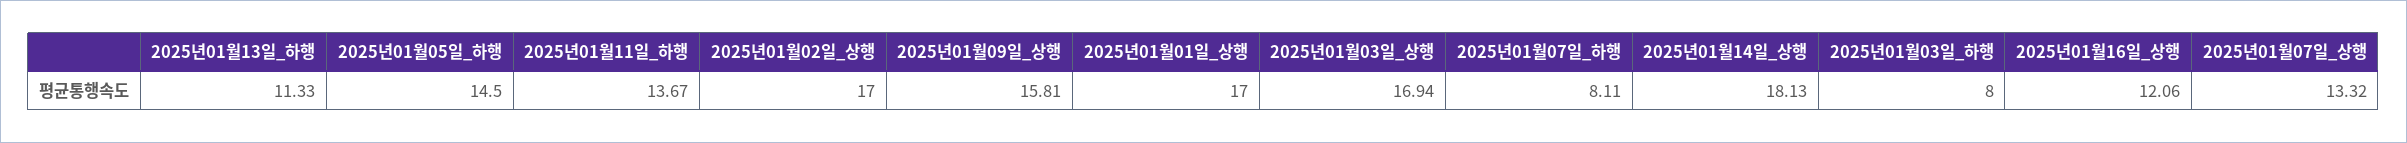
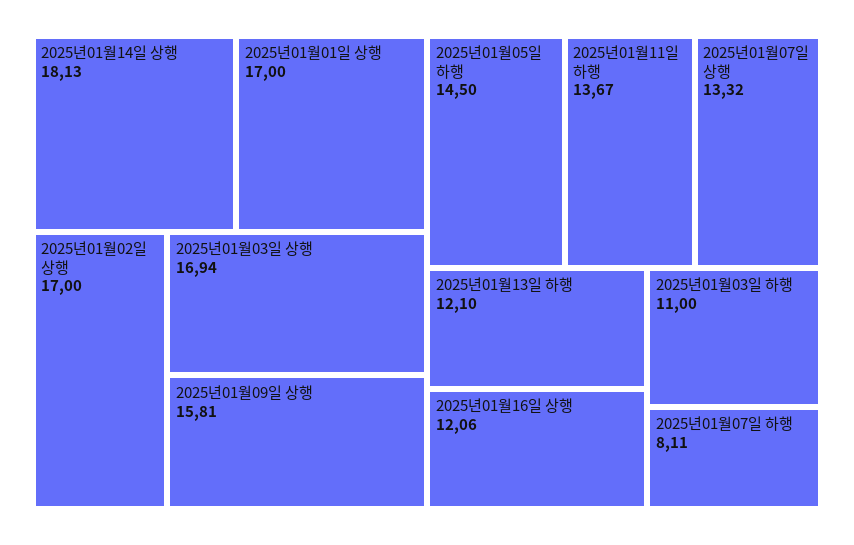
2025년01월13일_하행: 11.33 -> 12.1
2025년01월03일_하행: 8 -> 11

